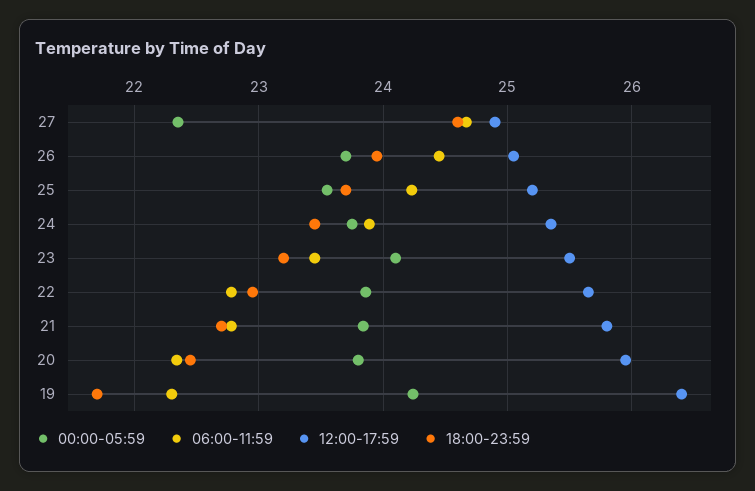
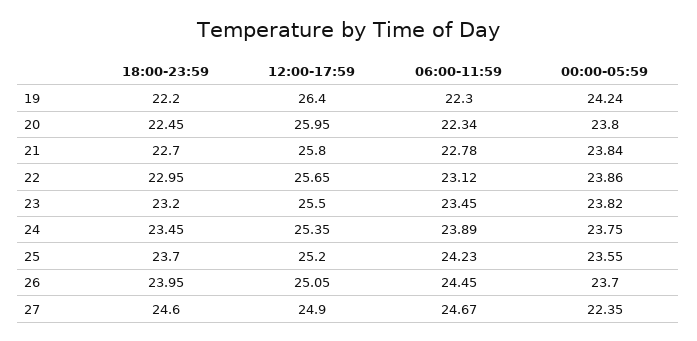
00:00-05:59, 23: 24.1 -> 23.82
06:00-11:59, 22: 22.8 -> 23.12
18:00-23:59, 19: 21.7 -> 22.2

